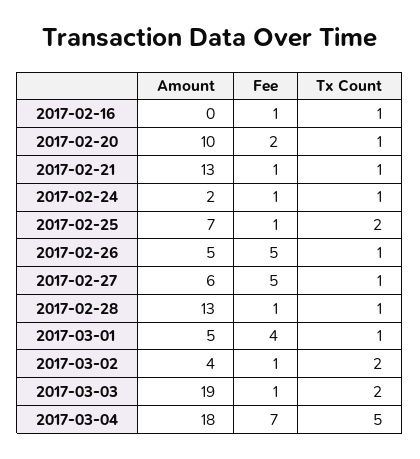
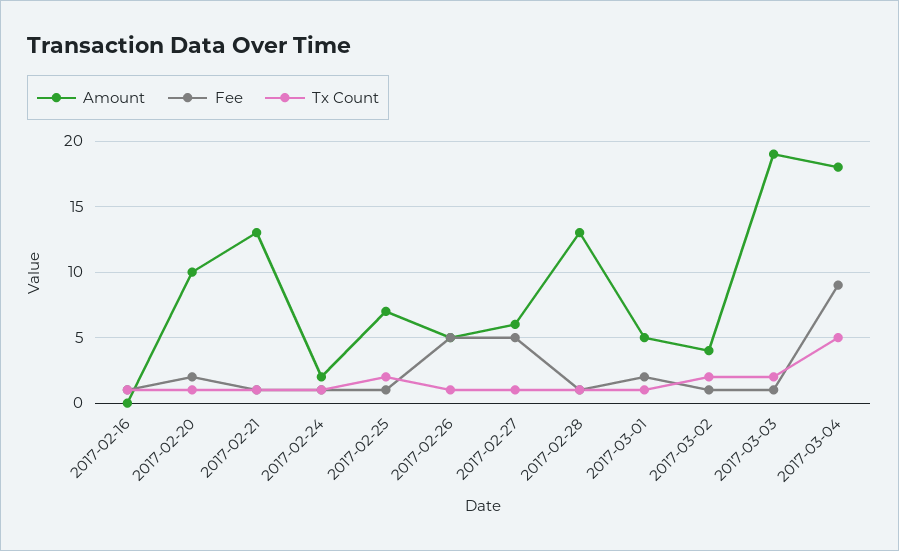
Fee, 2017-03-01: 4 -> 2
Fee, 2017-03-04: 7 -> 9

